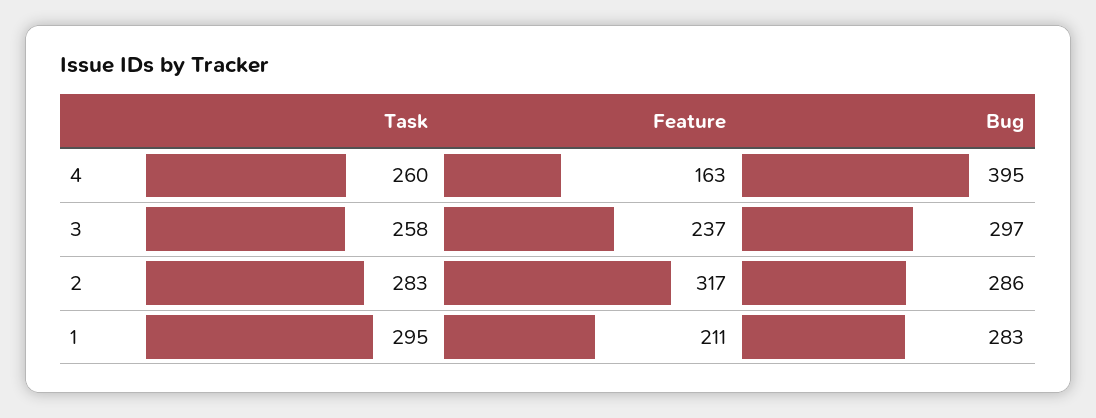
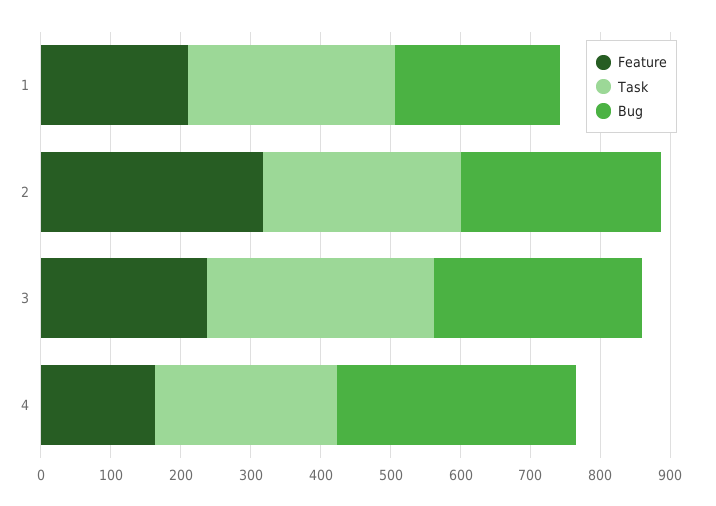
Bug, 4: 395 -> 340
Task, 3: 258 -> 320
Bug, 1: 283 -> 240

